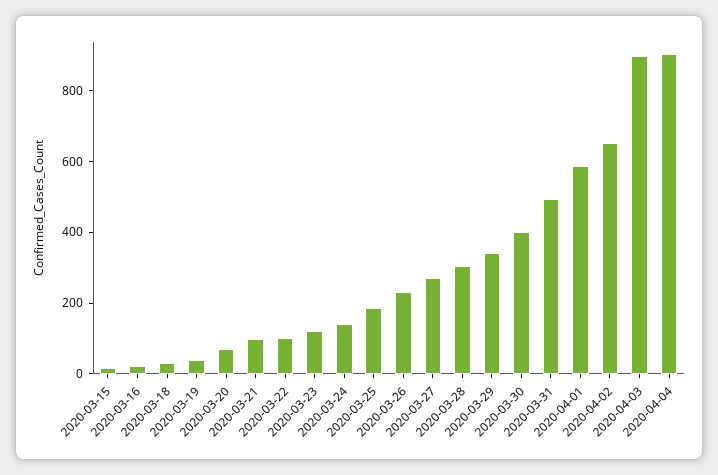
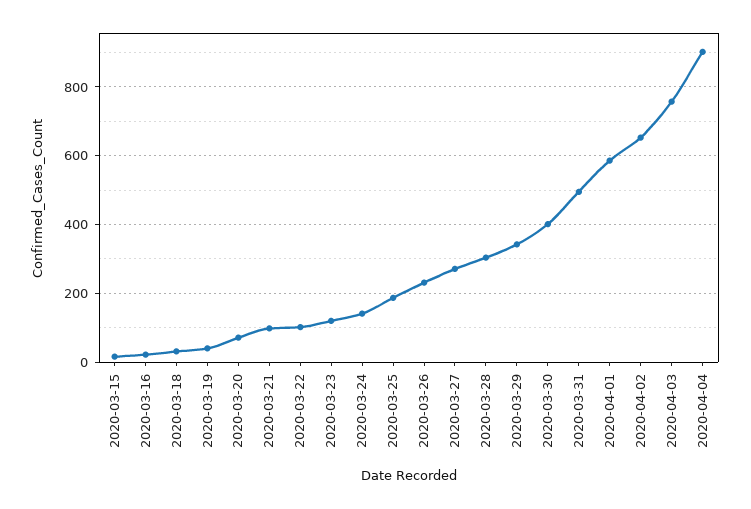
2020-04-03: 900 -> 760

